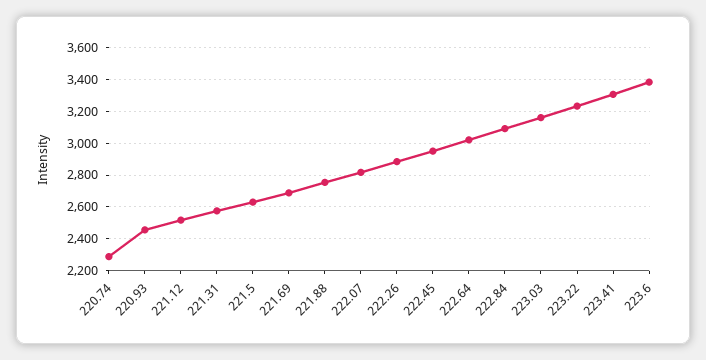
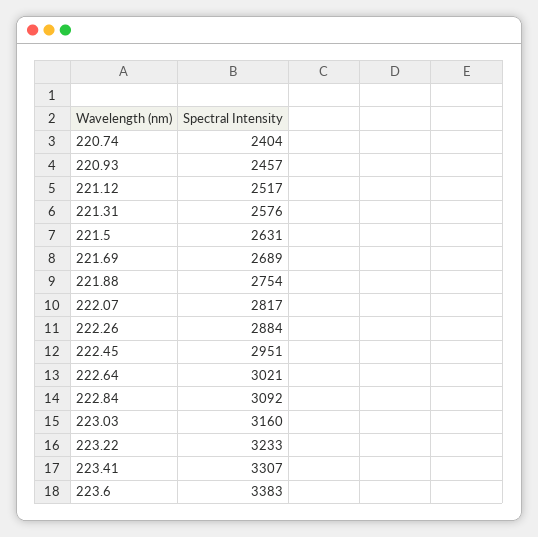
220.74: 2300 -> 2404

